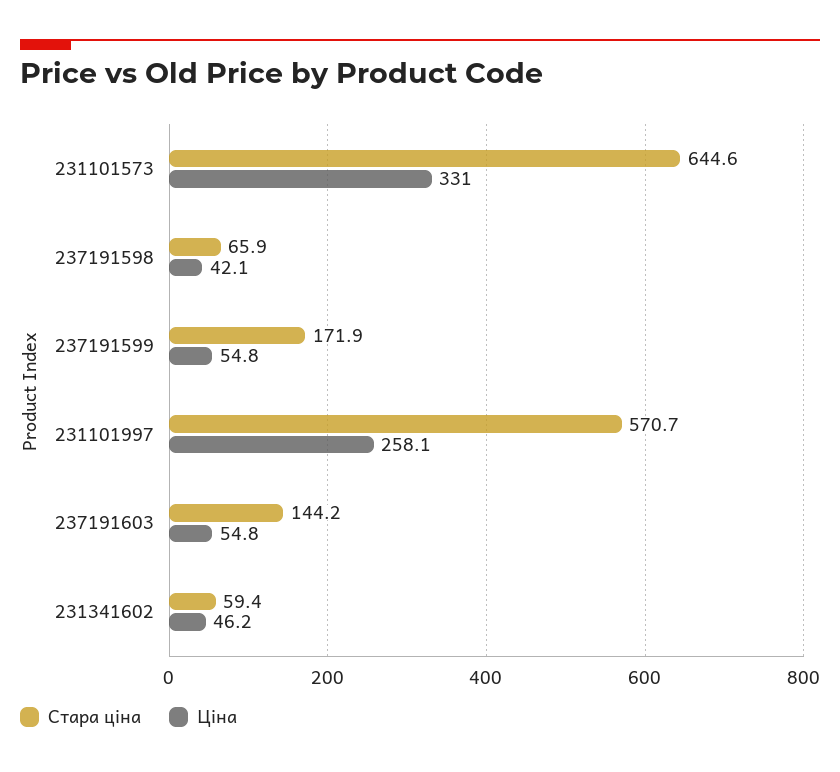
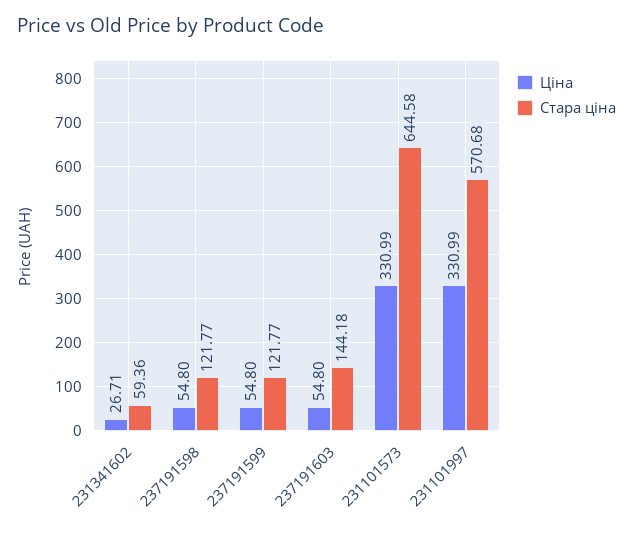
Стара ціна, 237191598: 65.9 -> 121.77
Ціна, 237191598: 42.1 -> 54.8
Стара ціна, 237191599: 171.9 -> 121.77
Ціна, 231101997: 258.1 -> 330.99
Ціна, 231341602: 46.2 -> 26.71

